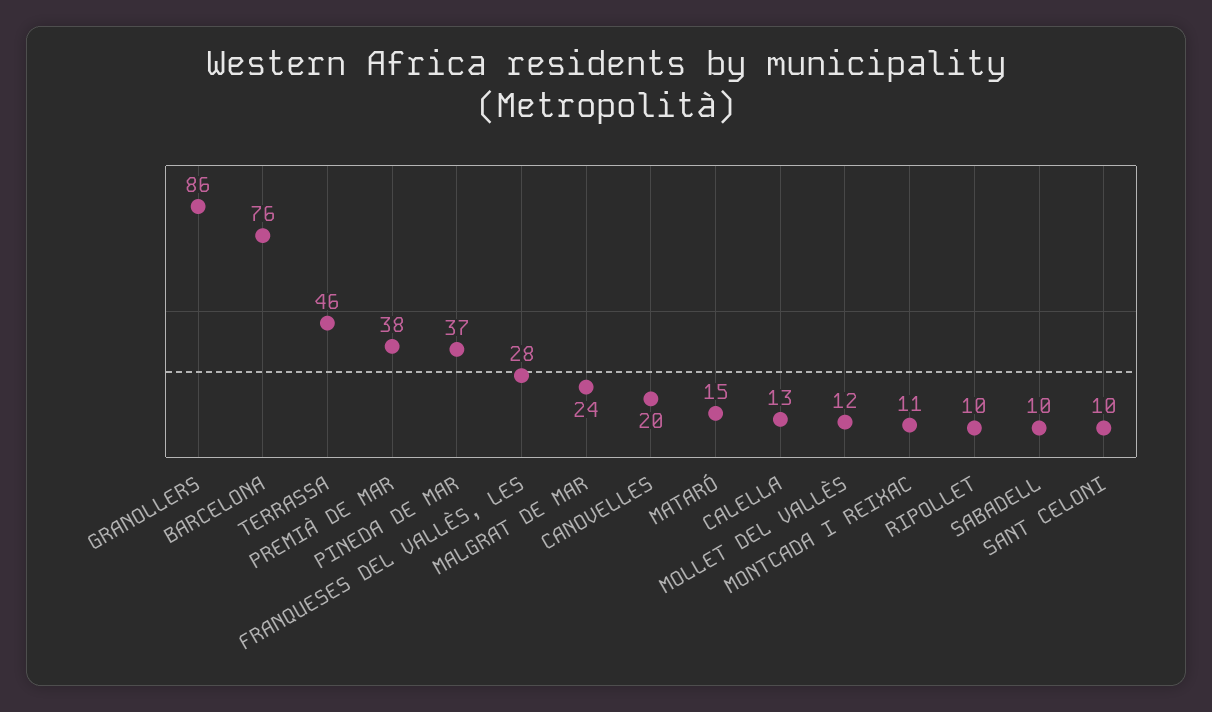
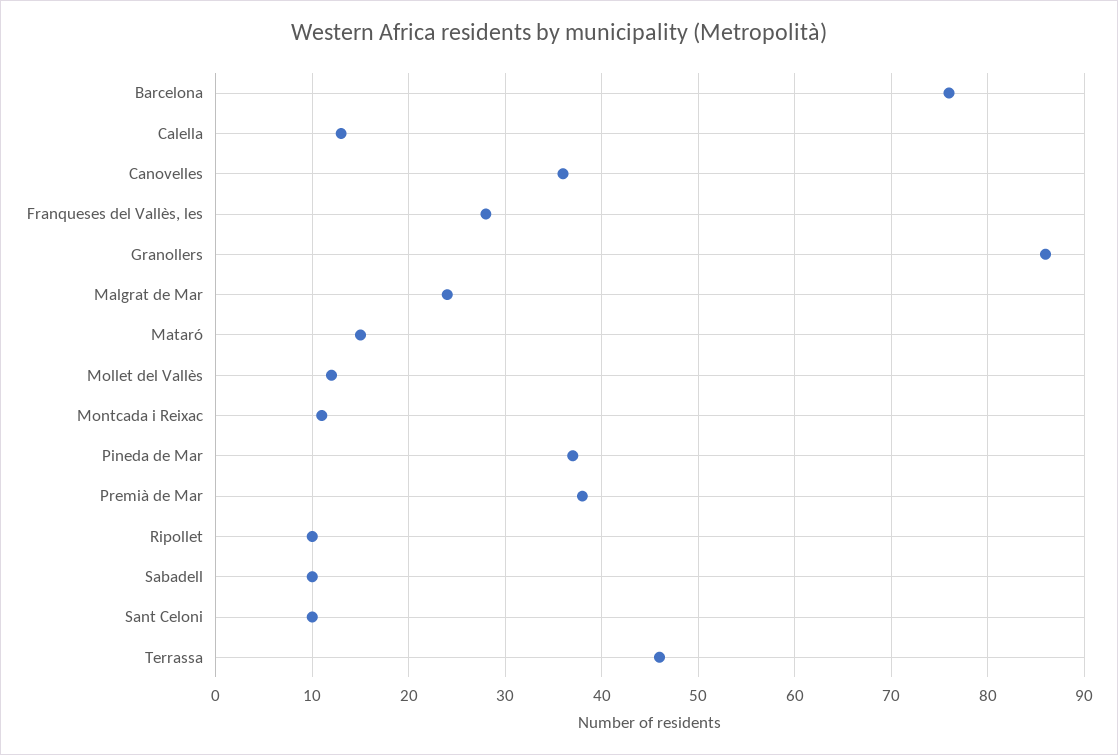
CANOVELLES: 20 -> 36

